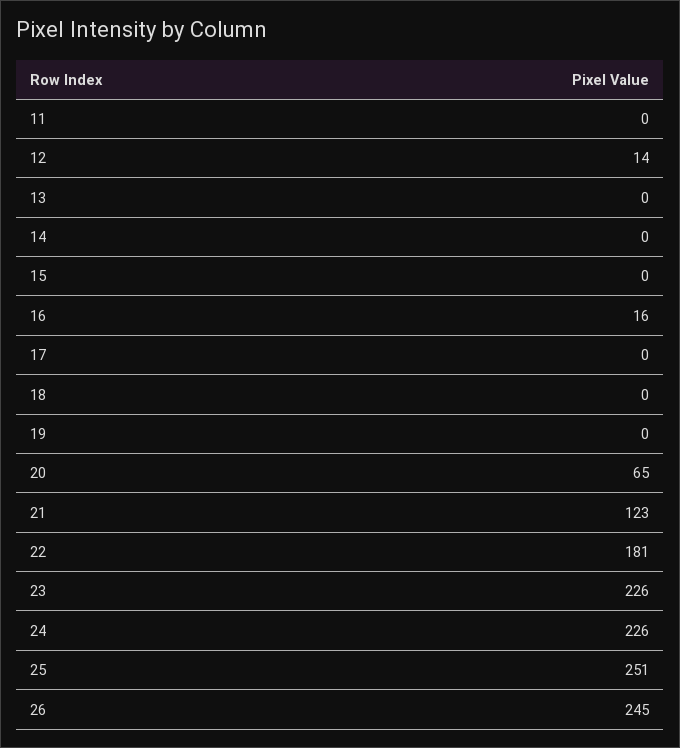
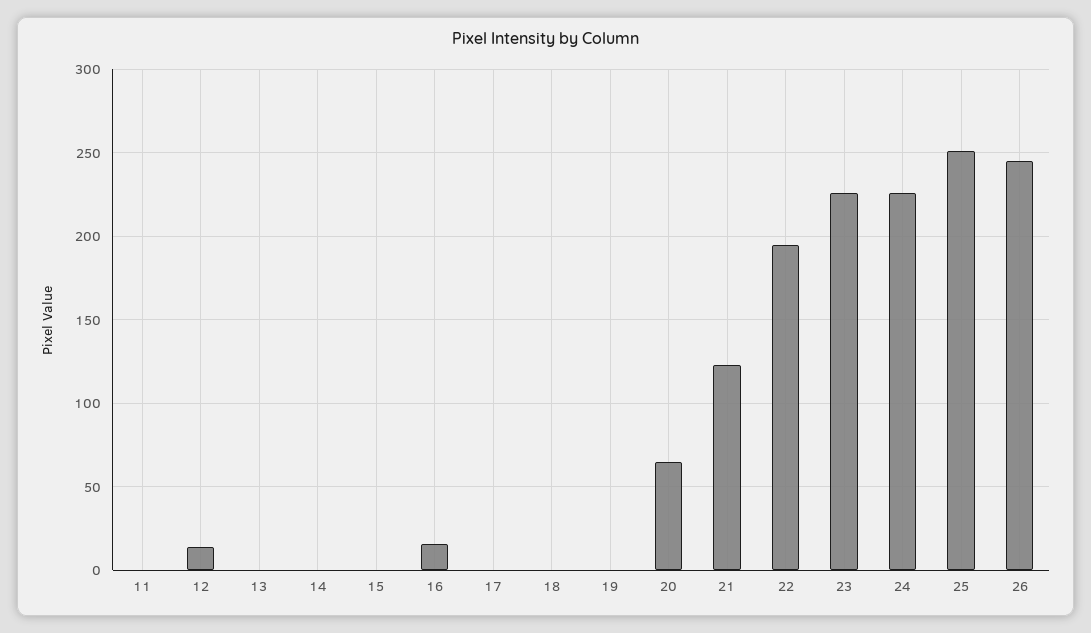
22: 181 -> 195

